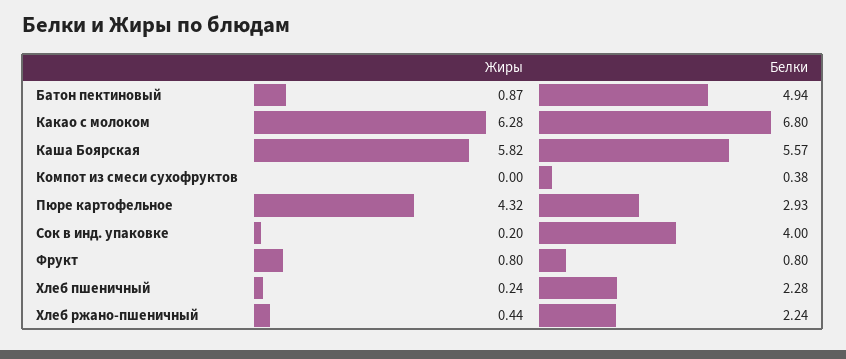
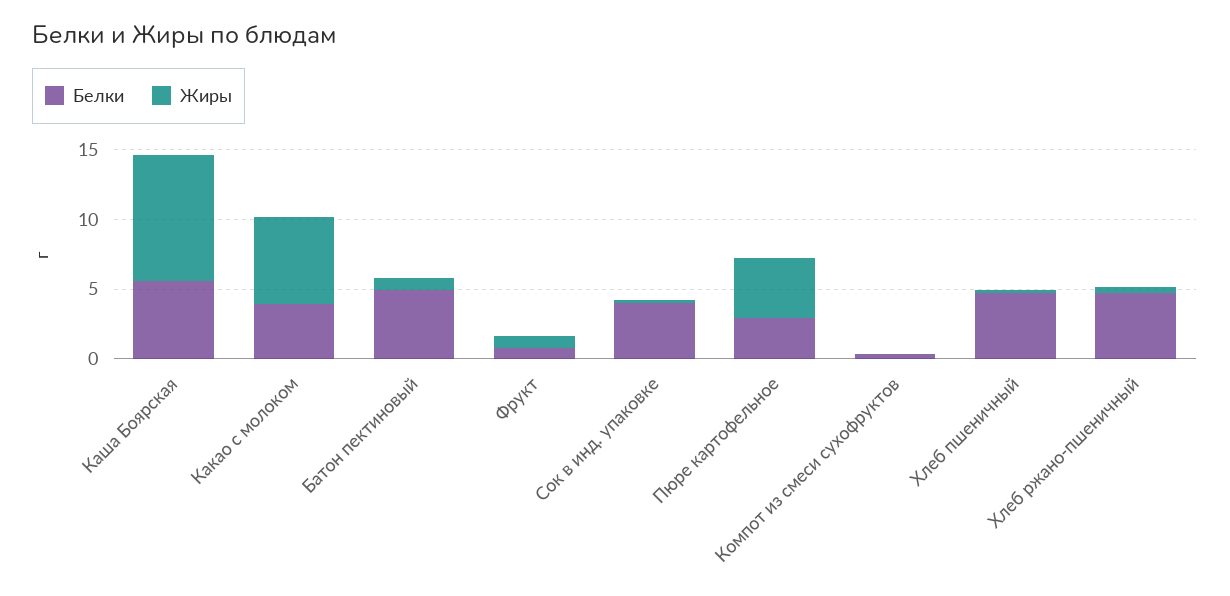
Белки, Какао с молоком: 6.8 -> 4
Жиры, Каша Боярская: 5.82 -> 9
Белки, Хлеб пшеничный: 2.28 -> 5
Белки, Хлеб ржано-пшеничный: 2.24 -> 5

